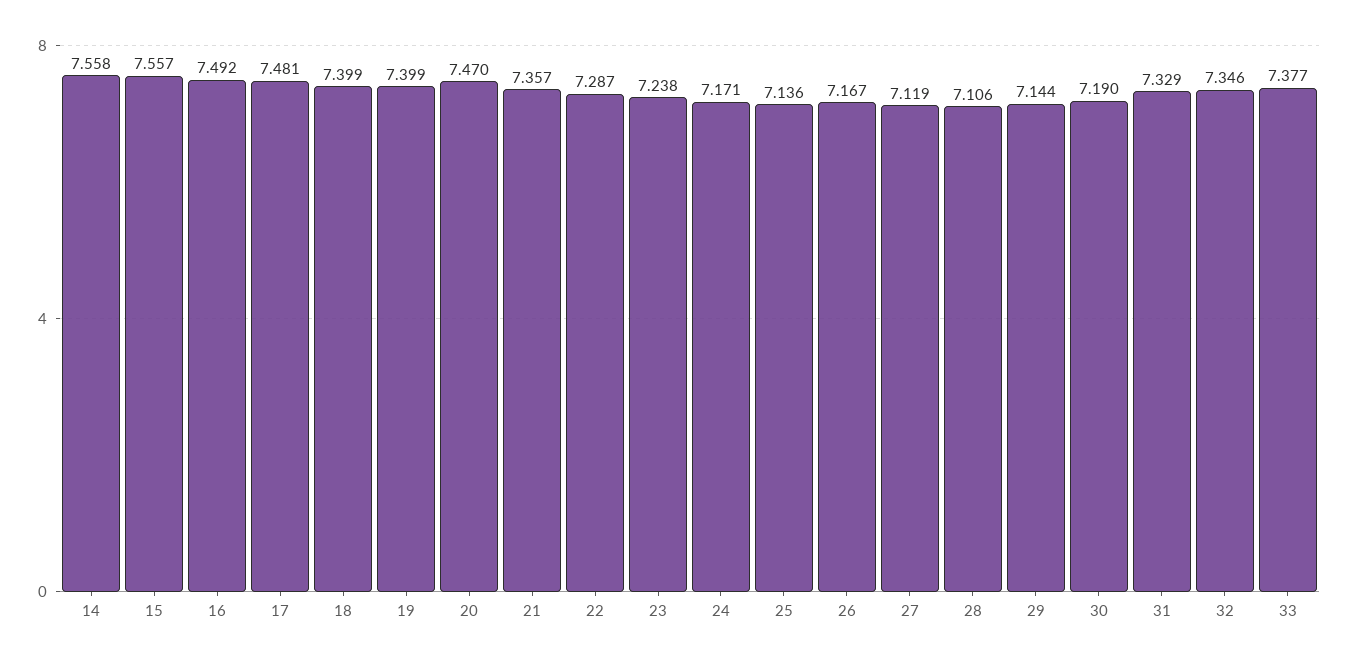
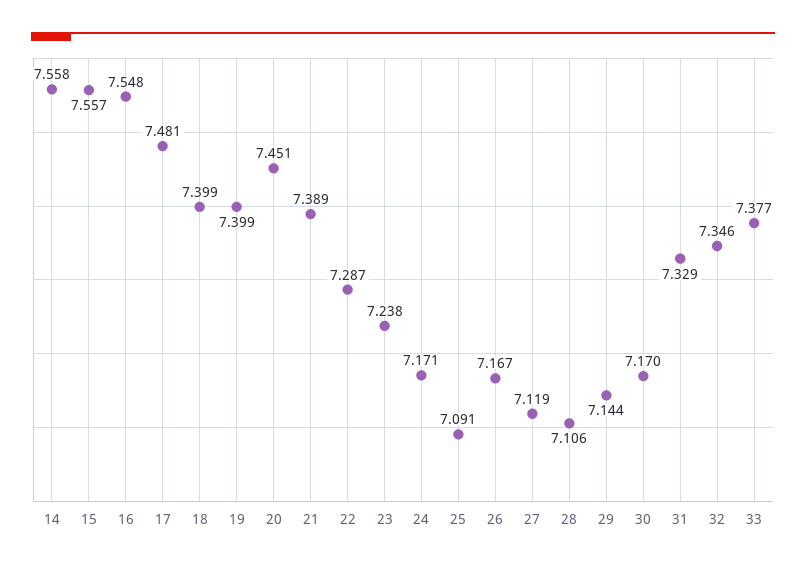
16: 7.492 -> 7.548
20: 7.47 -> 7.451
21: 7.357 -> 7.389
25: 7.136 -> 7.091
30: 7.19 -> 7.17

